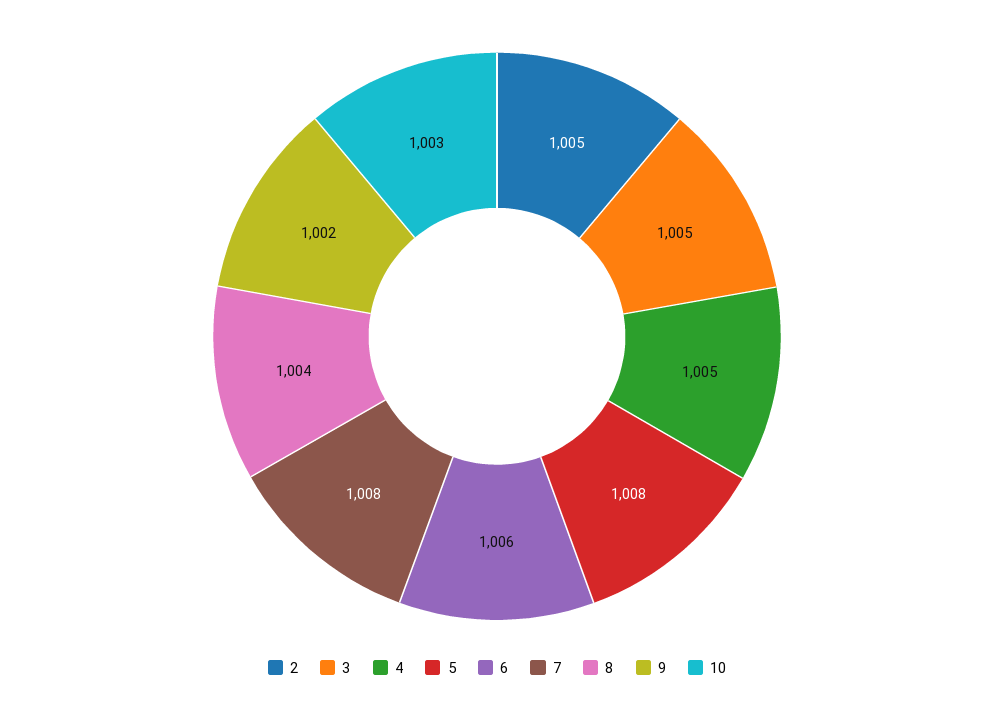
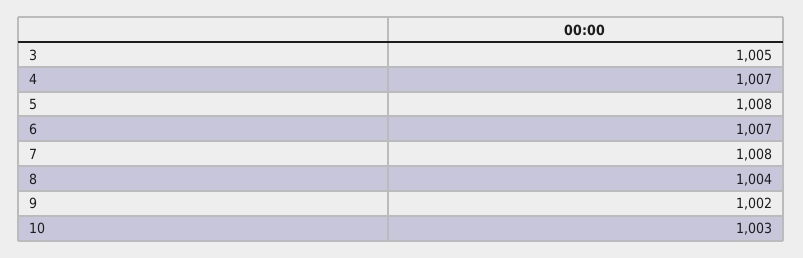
2: 1005 -> none
4: 1005 -> 1007
6: 1006 -> 1007

